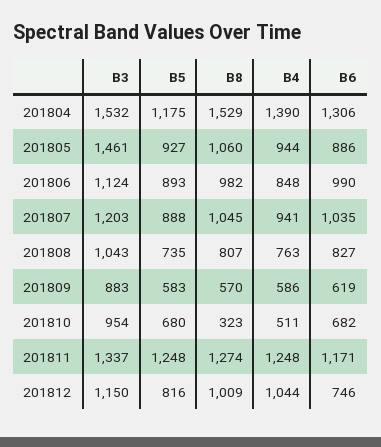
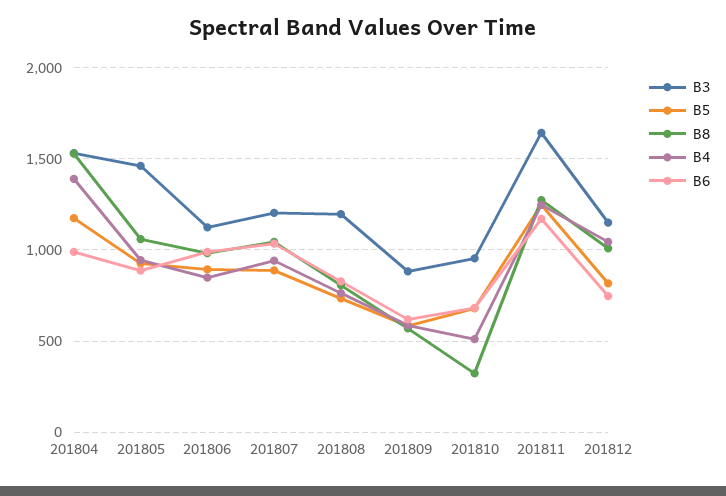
B6, 201804: 1306 -> 1000
B3, 201808: 1043 -> 1200
B3, 201811: 1337 -> 1650

